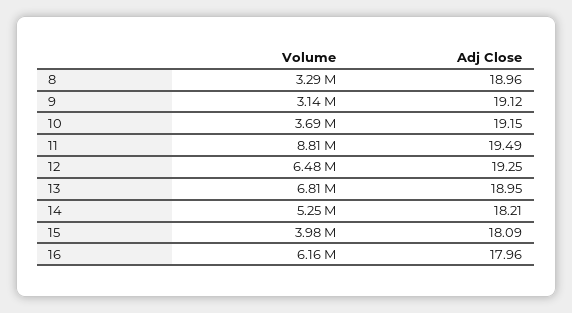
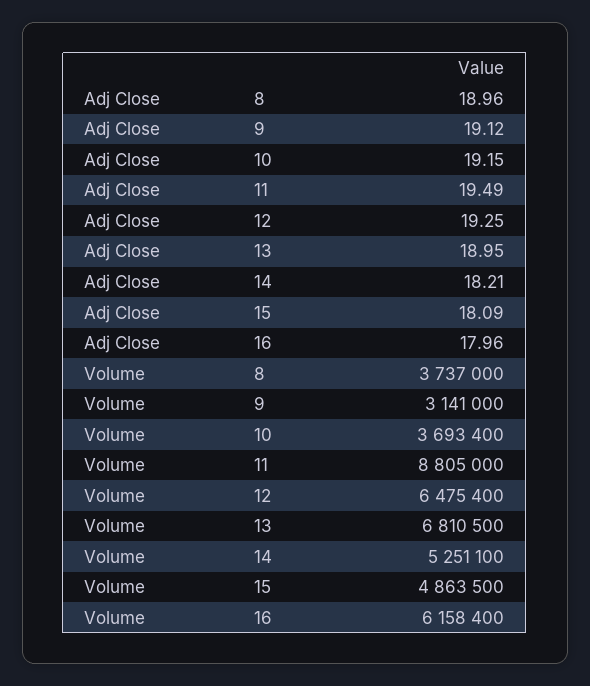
Volume, 8: 3290000 -> 3737000
Volume, 15: 3980000 -> 4863500

